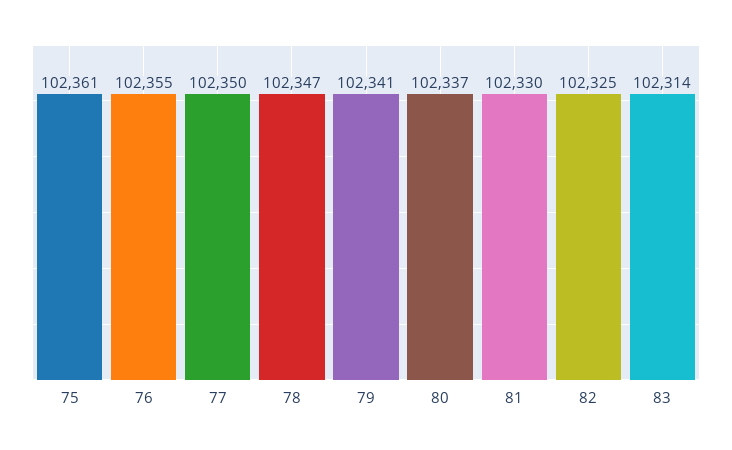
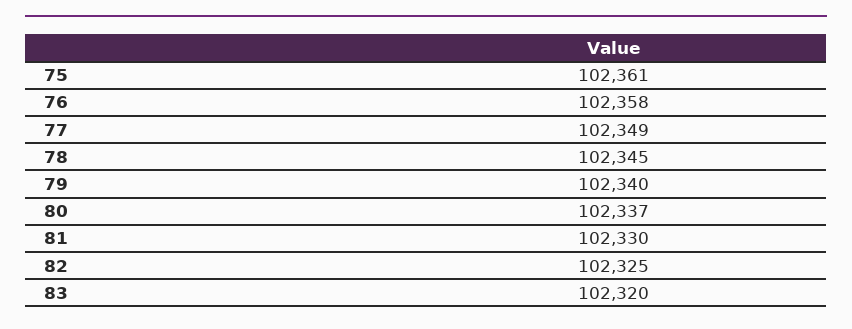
76: 102355 -> 102358
77: 102350 -> 102349
78: 102347 -> 102345
79: 102341 -> 102340
83: 102314 -> 102320

